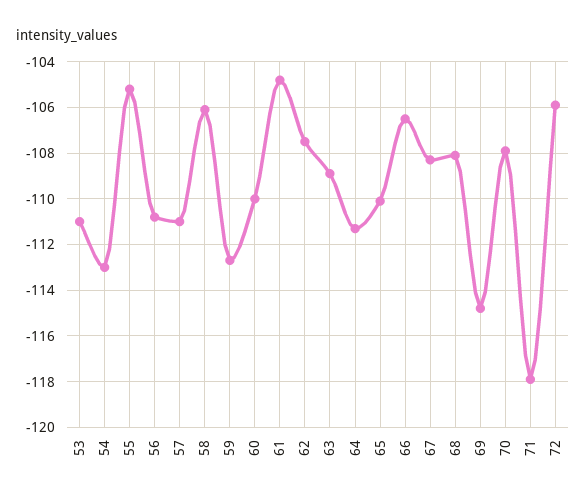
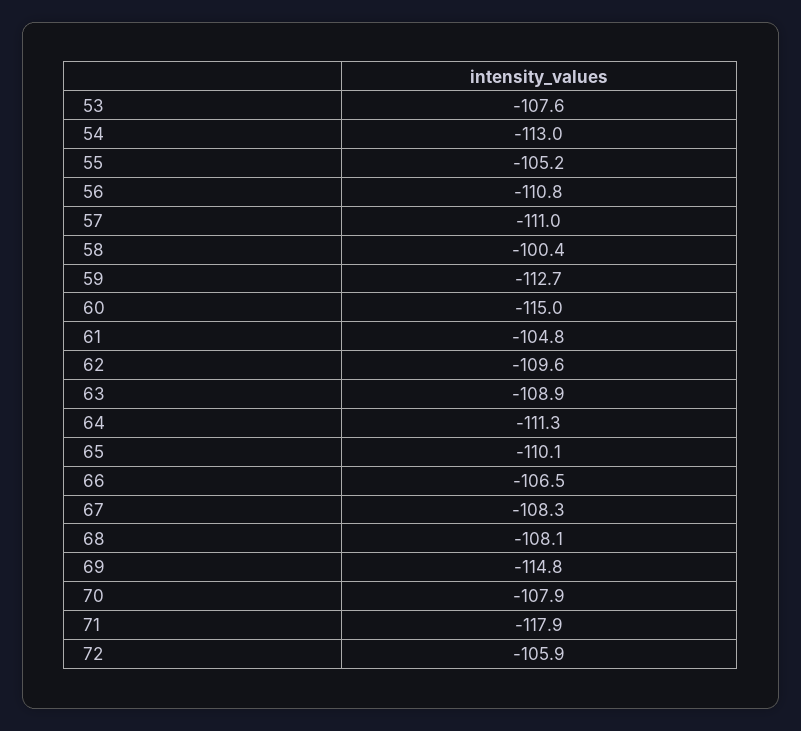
53: -111 -> -107.6
58: -106 -> -100.4
60: -110 -> -115
62: -107.5 -> -109.6

